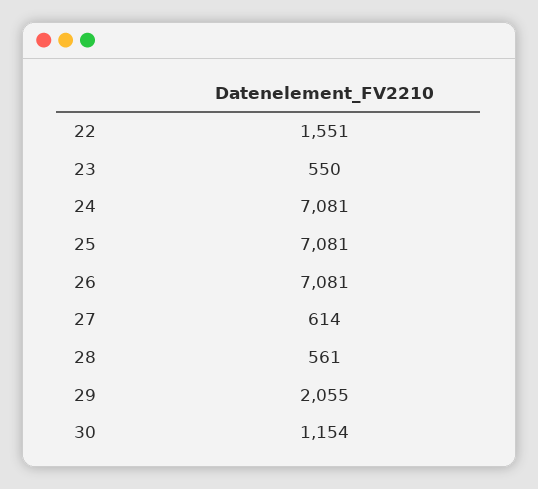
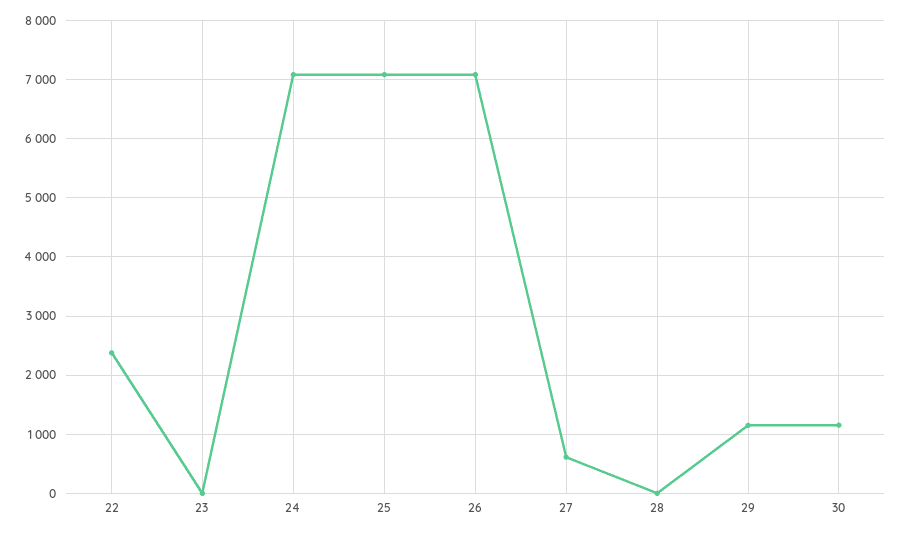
22: 1551 -> 2400
23: 550 -> 0
28: 561 -> 0
29: 2055 -> 1200

